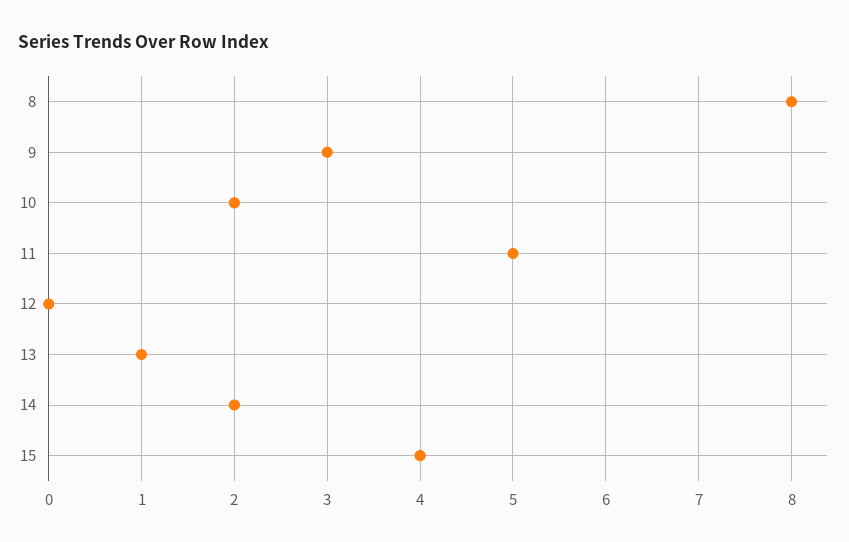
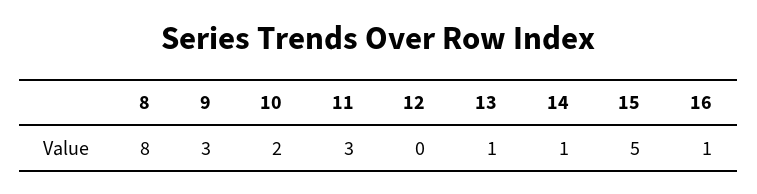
11: 5 -> 3
14: 2 -> 1
15: 4 -> 5
16: none -> 1

